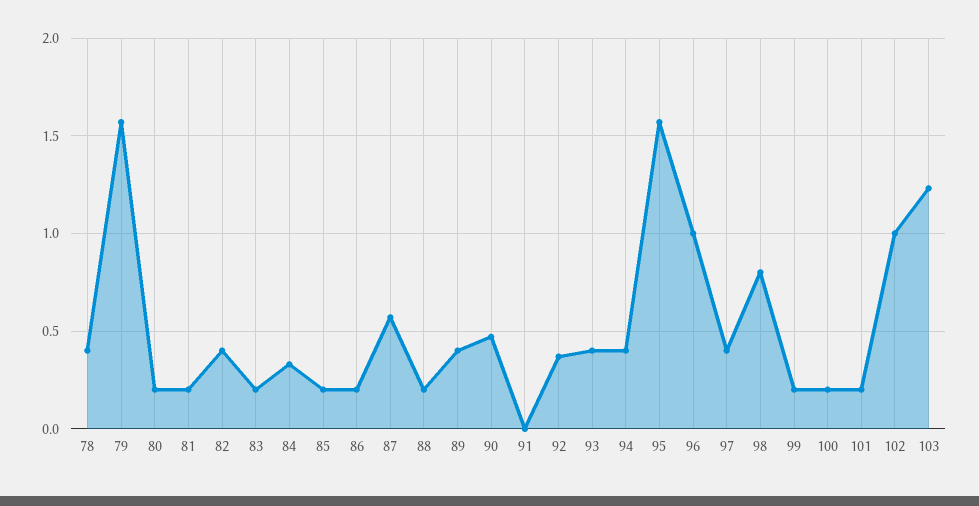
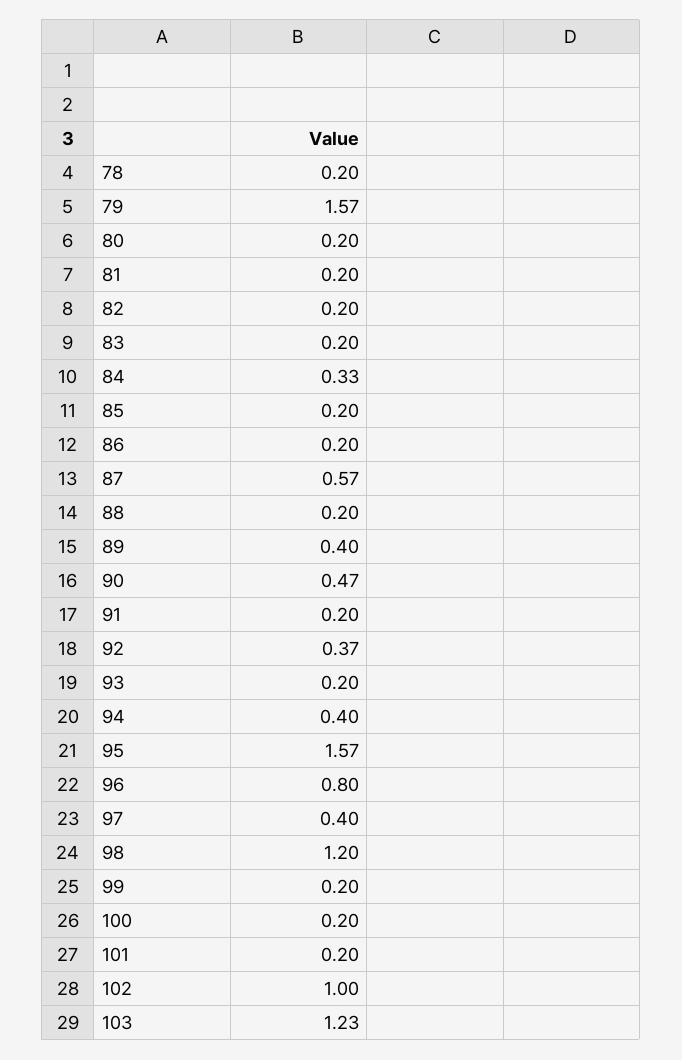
78: 0.4 -> 0.2
82: 0.4 -> 0.2
91: 0 -> 0.2
93: 0.4 -> 0.2
96: 1 -> 0.8
98: 0.8 -> 1.2

